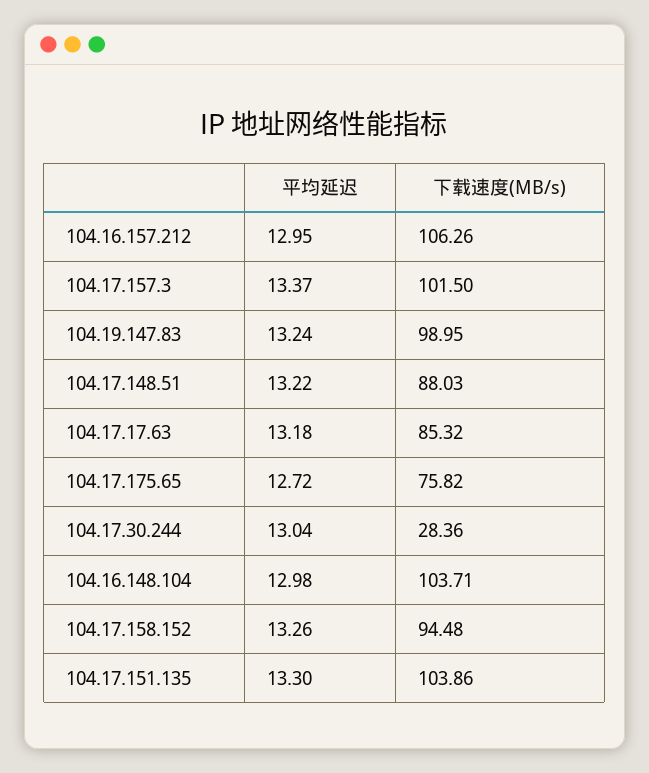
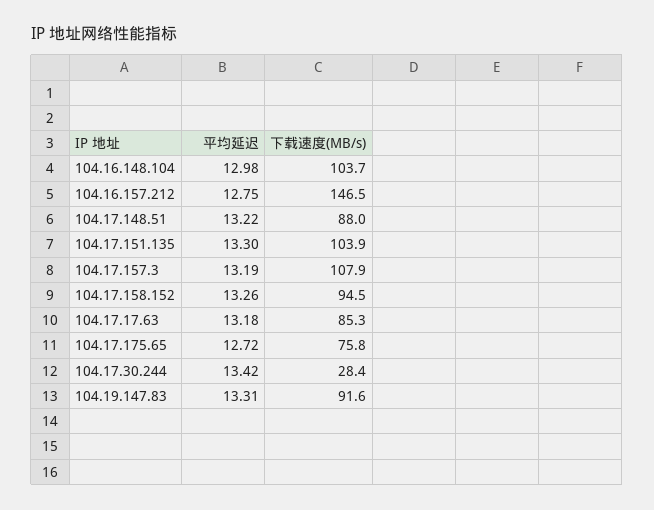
平均延迟, 104.16.157.212: 12.95 -> 12.75
下载速度(MB/s), 104.16.157.212: 106.26 -> 146.5
平均延迟, 104.17.157.3: 13.37 -> 13.19
下载速度(MB/s), 104.17.157.3: 101.5 -> 107.9
平均延迟, 104.19.147.83: 13.24 -> 13.31
下载速度(MB/s), 104.19.147.83: 98.95 -> 91.6
平均延迟, 104.17.30.244: 13.04 -> 13.42

